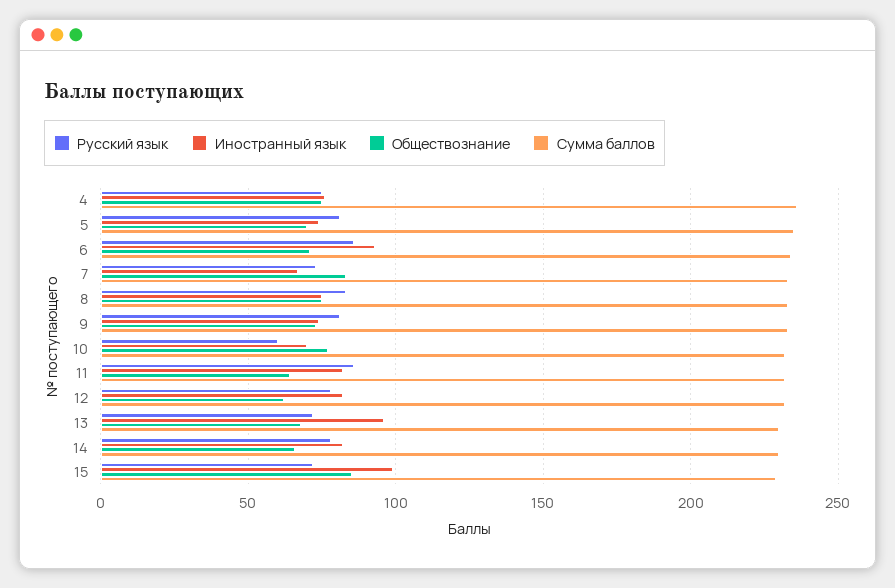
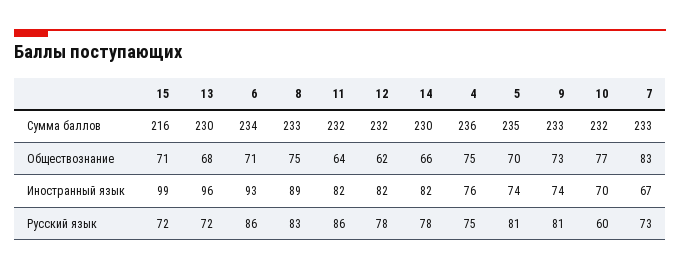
Иностранный язык, 8: 75 -> 89
Обществознание, 15: 85 -> 71
Сумма баллов, 15: 230 -> 216

